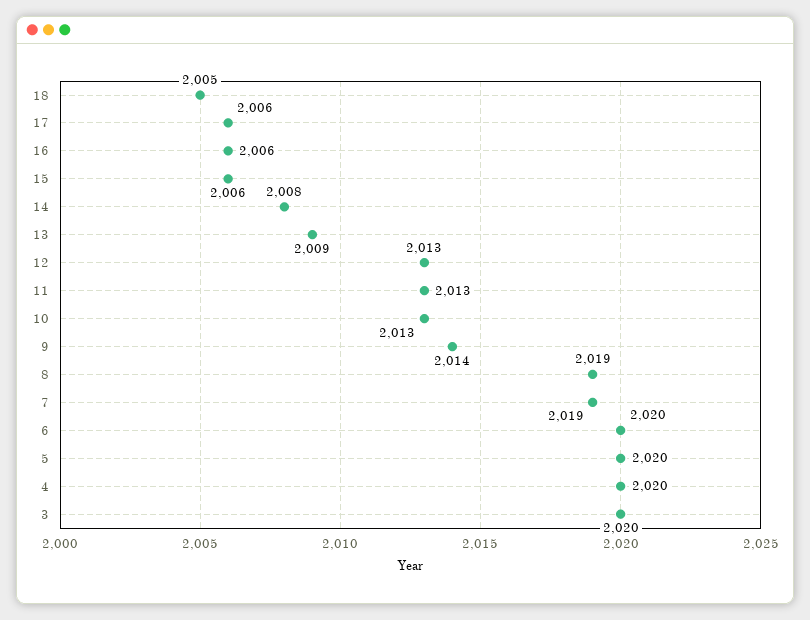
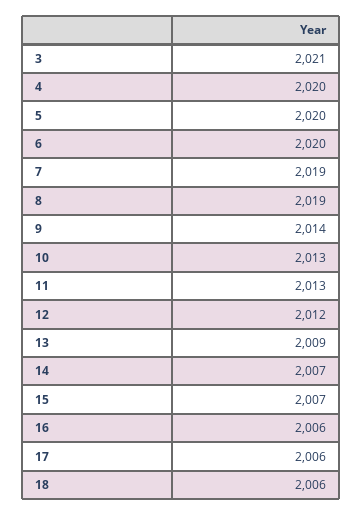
18: 2005 -> 2006
15: 2006 -> 2007
14: 2008 -> 2007
12: 2013 -> 2012
3: 2020 -> 2021

